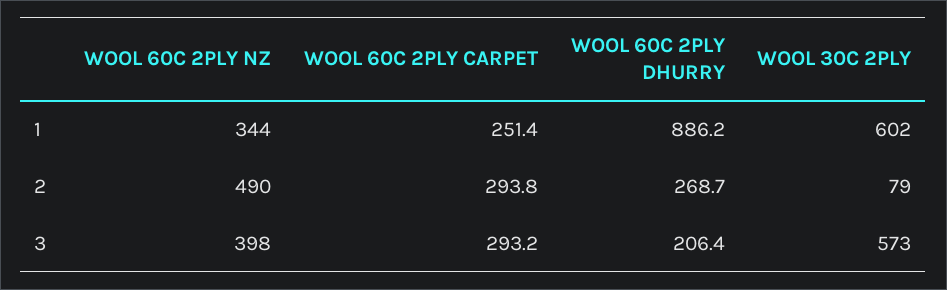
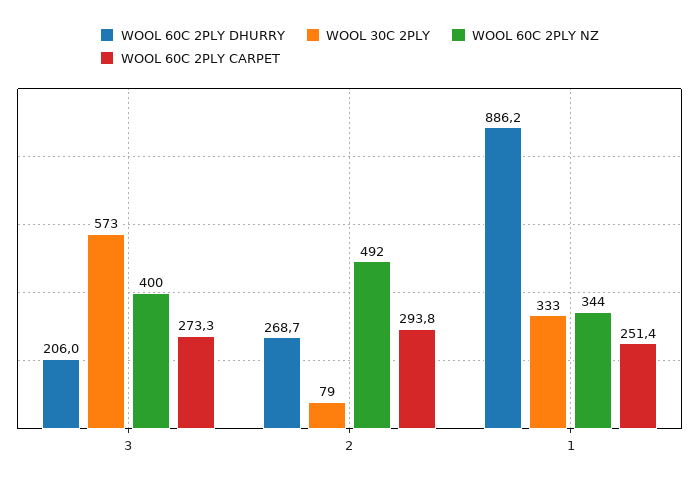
WOOL 30C 2PLY, 1: 602 -> 333
WOOL 60C 2PLY NZ, 2: 490 -> 492
WOOL 60C 2PLY NZ, 3: 398 -> 400
WOOL 60C 2PLY CARPET, 3: 293.2 -> 273.3
WOOL 60C 2PLY DHURRY, 3: 206.4 -> 206

